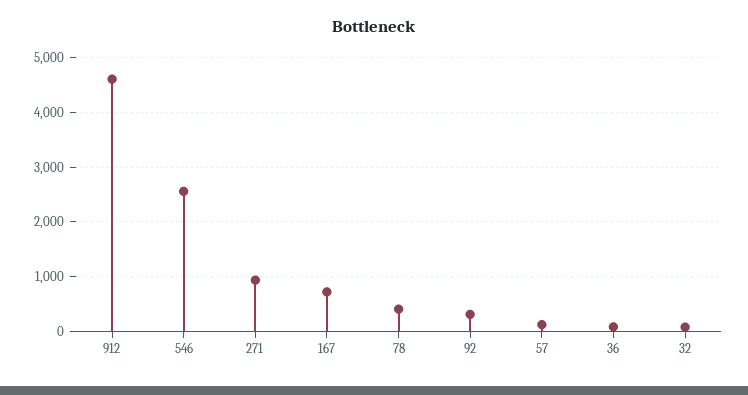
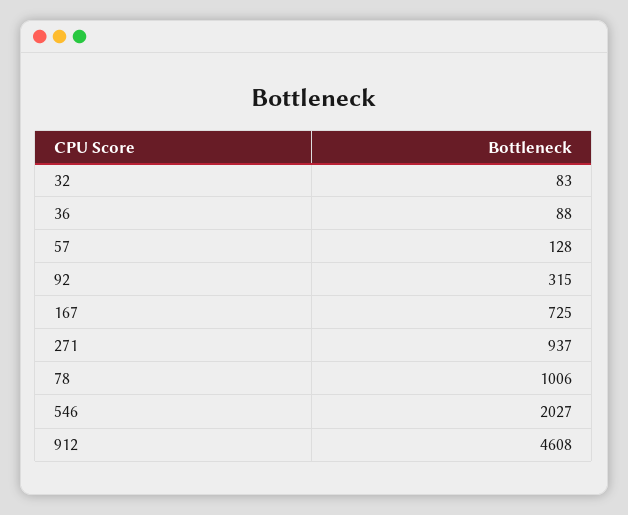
546: 2600 -> 2027
78: 400 -> 1006

